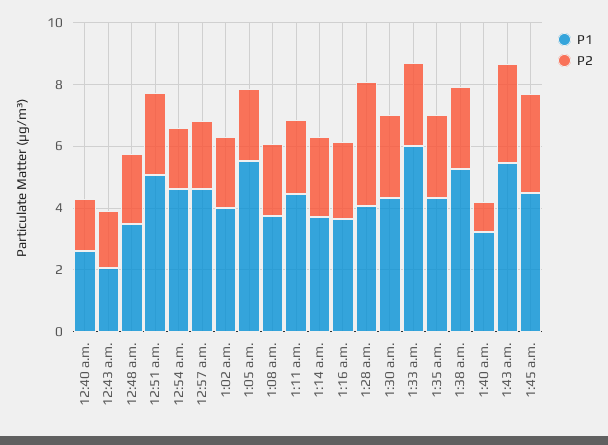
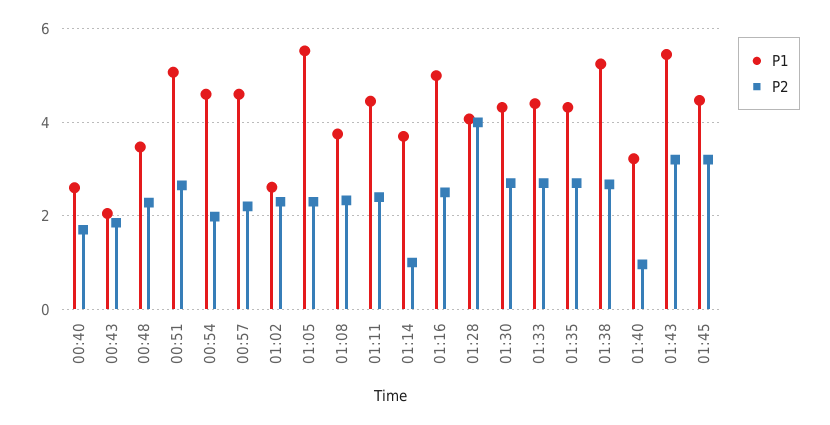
P1, 1:02 a.m.: 4 -> 2.6
P2, 1:14 a.m.: 2.5 -> 1
P1, 1:16 a.m.: 3.5 -> 5
P1, 1:33 a.m.: 6 -> 4.4

